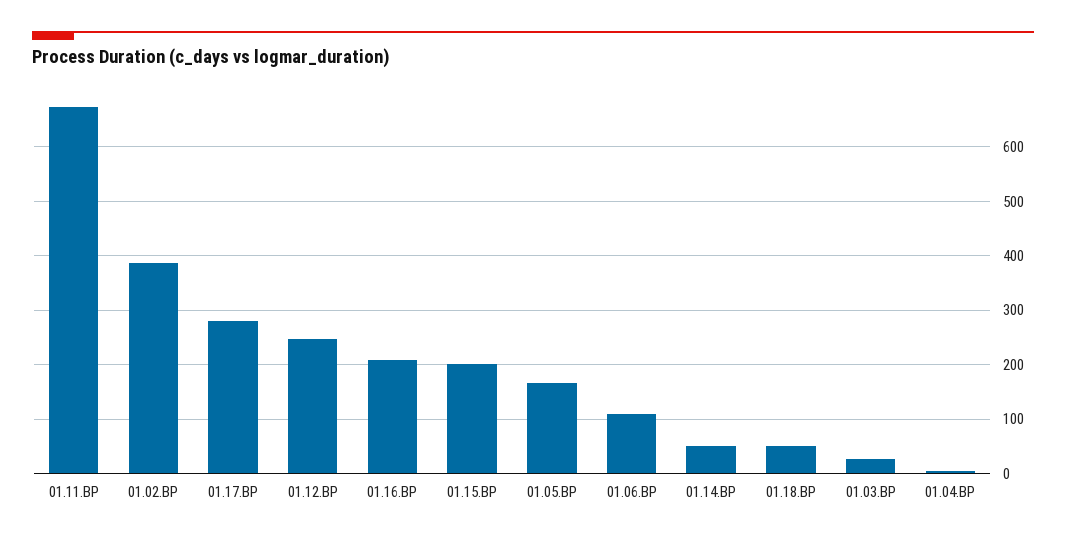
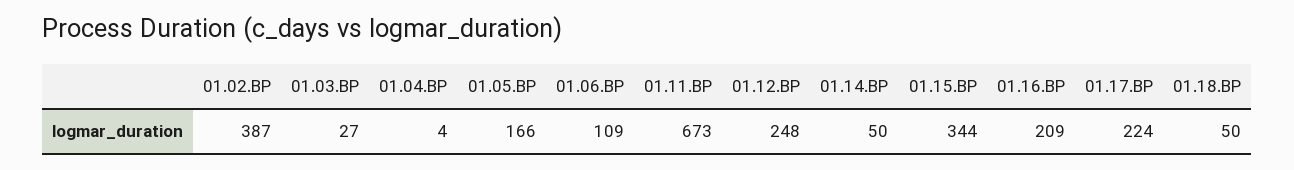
01.17.BP: 280 -> 224
01.15.BP: 200 -> 344

